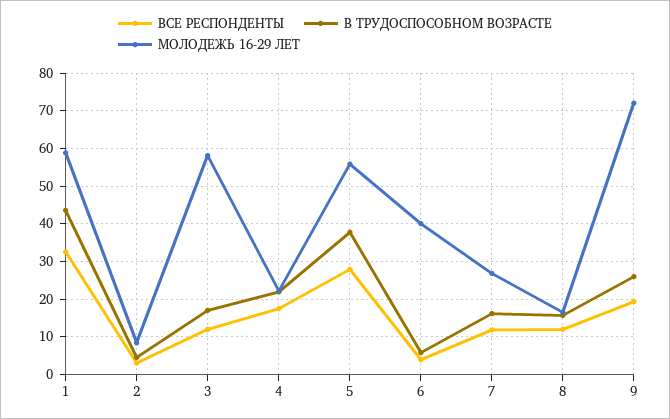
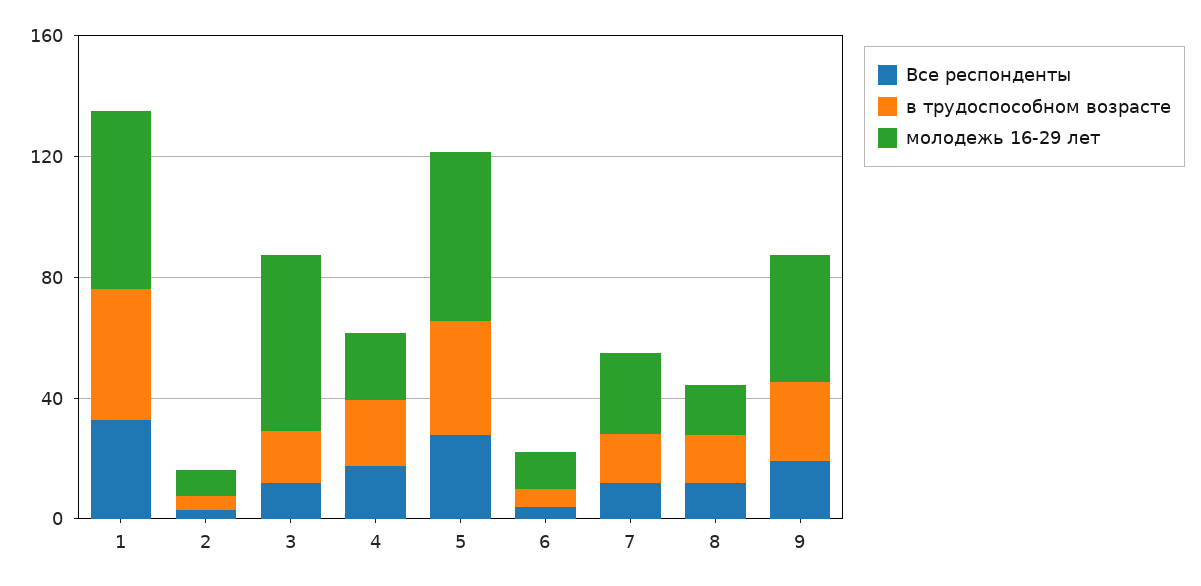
МОЛОДЕЖЬ 16-29 ЛЕТ, 6: 40 -> 10
МОЛОДЕЖЬ 16-29 ЛЕТ, 9: 72 -> 40

